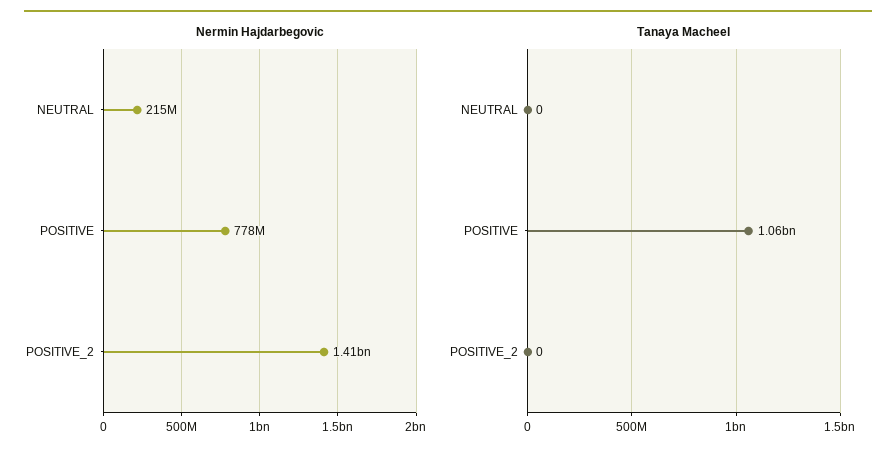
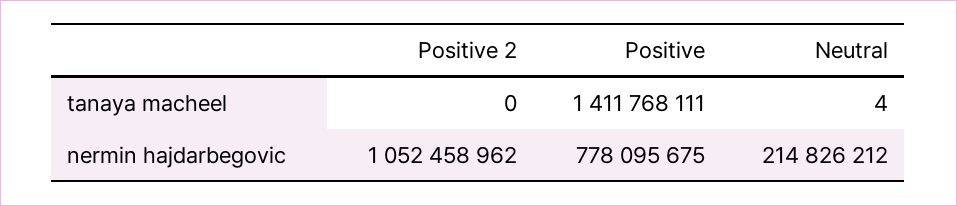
Nermin Hajdarbegovic, POSITIVE_2: 1410000000 -> 1052458962
Tanaya Macheel, NEUTRAL: 0 -> 4
Tanaya Macheel, POSITIVE: 1060000000 -> 1411768111

